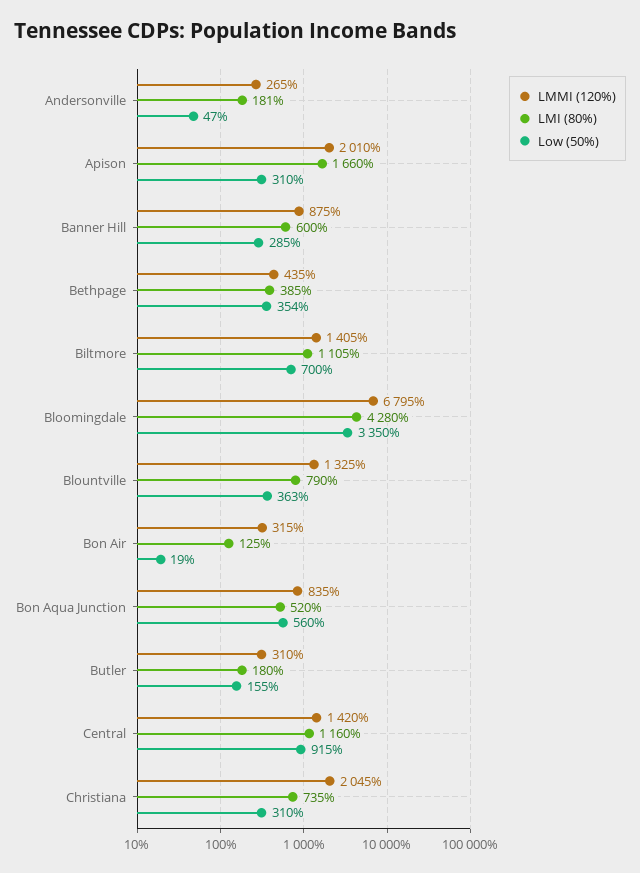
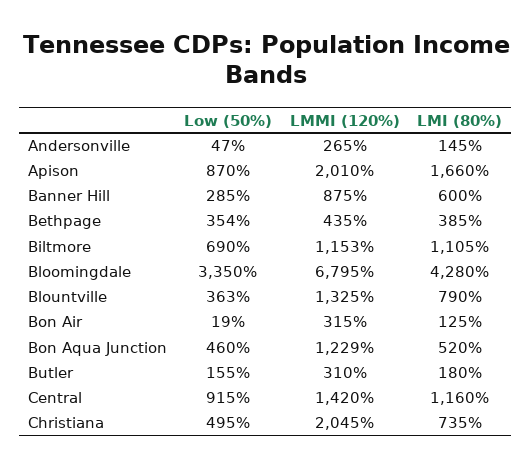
LMI (80%), Andersonville: 181 -> 145
Low (50%), Apison: 310 -> 870
LMMI (120%), Biltmore: 1405 -> 1153
Low (50%), Biltmore: 700 -> 690
LMMI (120%), Bon Aqua Junction: 835 -> 1229
Low (50%), Bon Aqua Junction: 560 -> 460
Low (50%), Christiana: 310 -> 495

